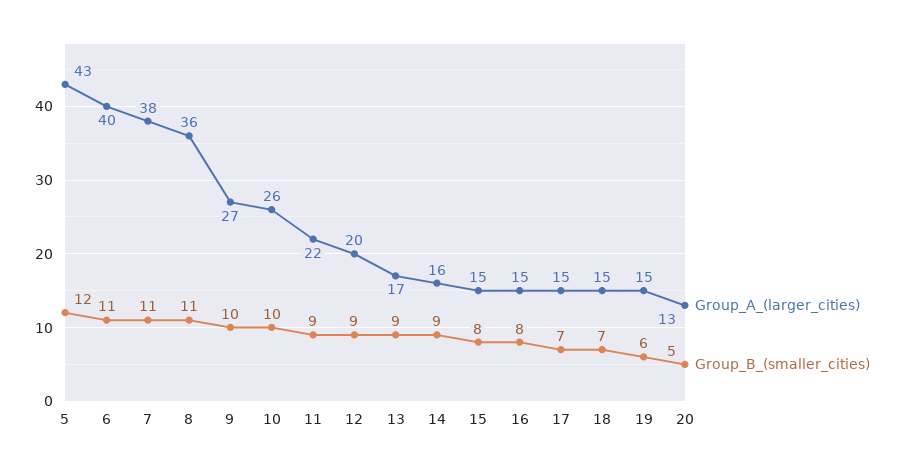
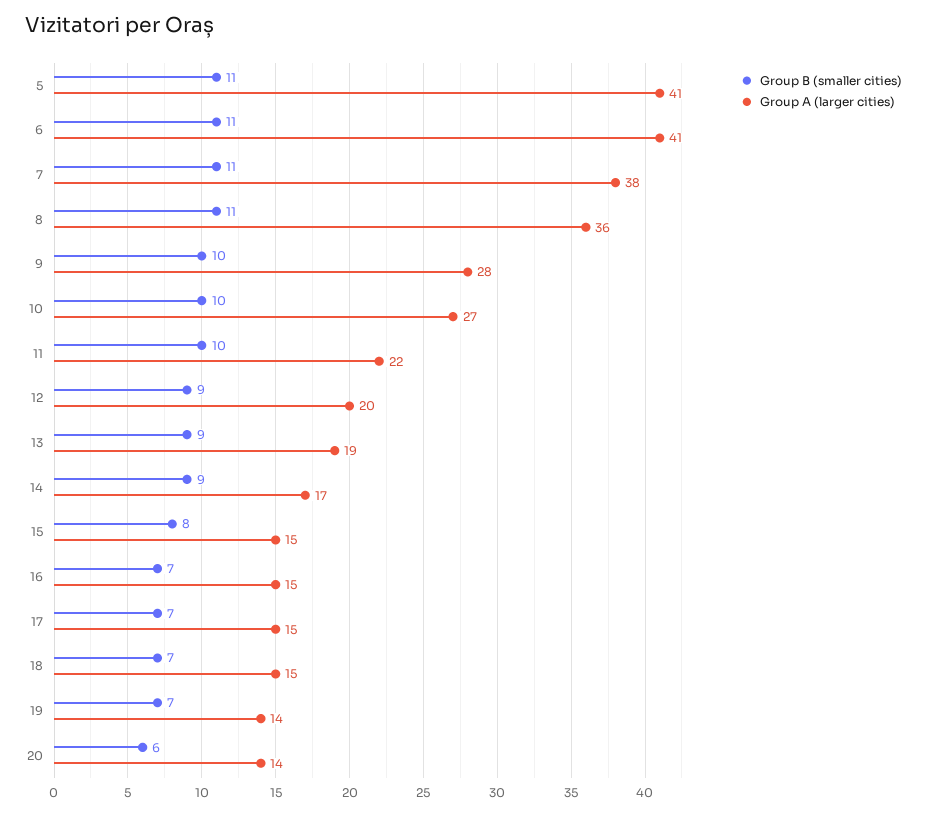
Group_A_(larger_cities), 5: 43 -> 41
Group_B_(smaller_cities), 5: 12 -> 11
Group_A_(larger_cities), 6: 40 -> 41
Group_A_(larger_cities), 9: 27 -> 28
Group_A_(larger_cities), 10: 26 -> 27
Group_B_(smaller_cities), 11: 9 -> 10
Group_A_(larger_cities), 13: 17 -> 19
Group_A_(larger_cities), 14: 16 -> 17
Group_B_(smaller_cities), 16: 8 -> 7
Group_A_(larger_cities), 19: 15 -> 14
Group_B_(smaller_cities), 19: 6 -> 7
Group_A_(larger_cities), 20: 13 -> 14
Group_B_(smaller_cities), 20: 5 -> 6

